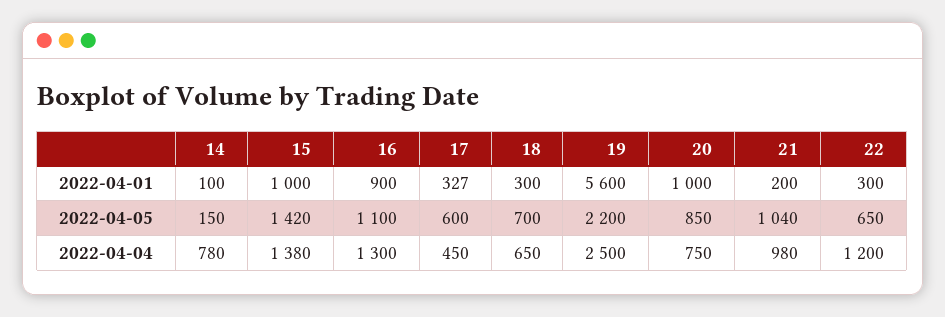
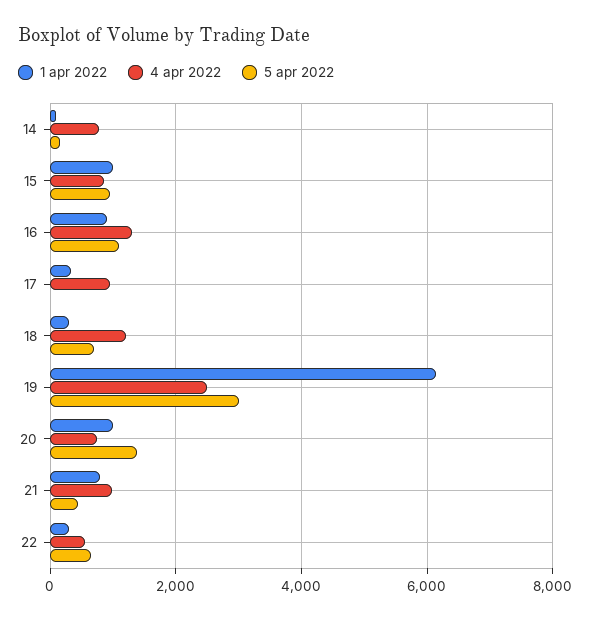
2022-04-01, 19: 5600 -> 6200
2022-04-01, 21: 200 -> 800
2022-04-05, 15: 1420 -> 1000
2022-04-05, 17: 600 -> 0
2022-04-05, 19: 2200 -> 3000
2022-04-05, 20: 850 -> 1400
2022-04-05, 21: 1040 -> 400
2022-04-04, 15: 1380 -> 800
2022-04-04, 17: 450 -> 1000
2022-04-04, 18: 650 -> 1200
2022-04-04, 22: 1200 -> 600

